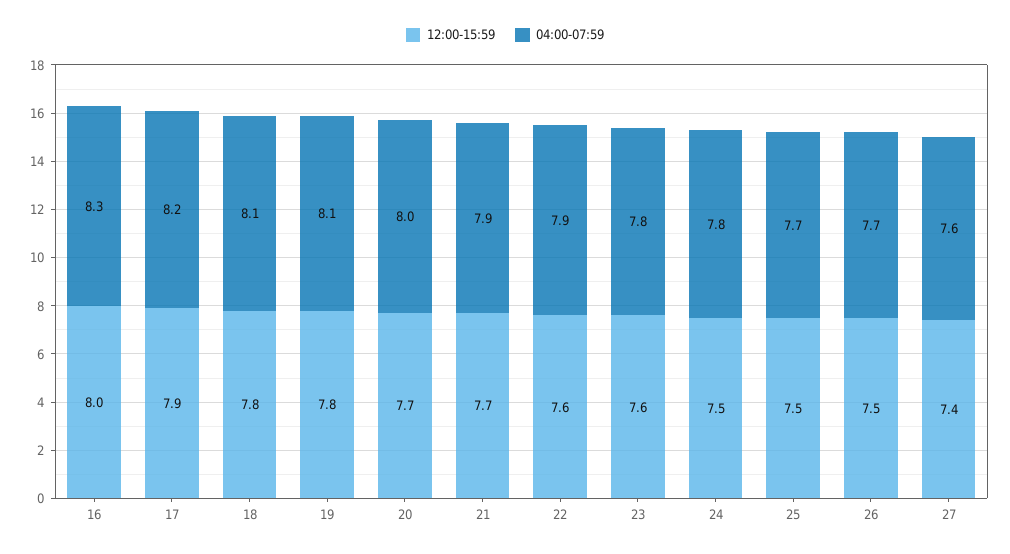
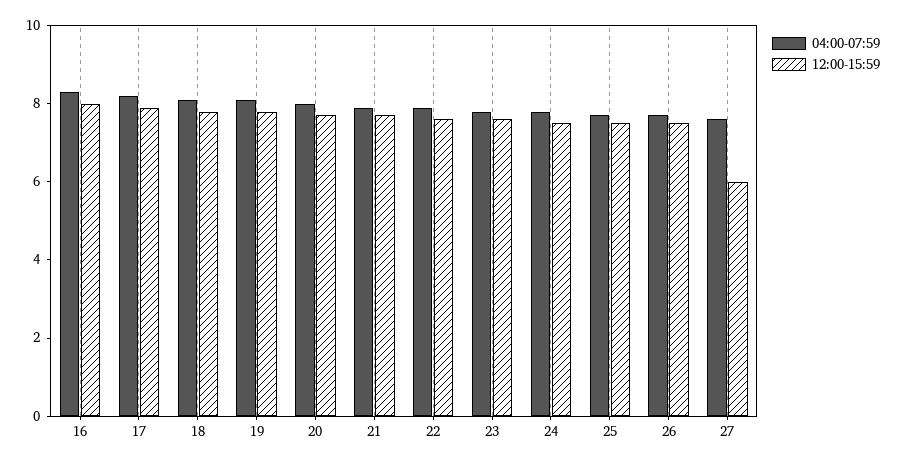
12:00-15:59, 27: 7.4 -> 6

